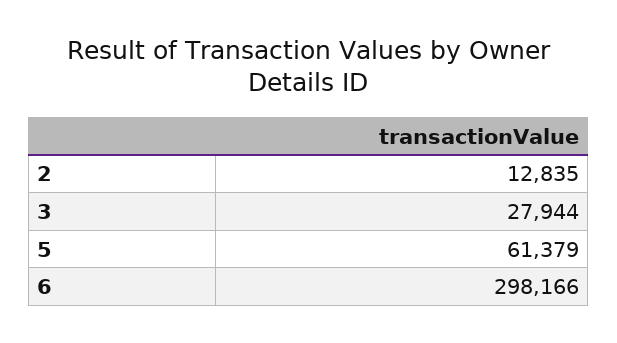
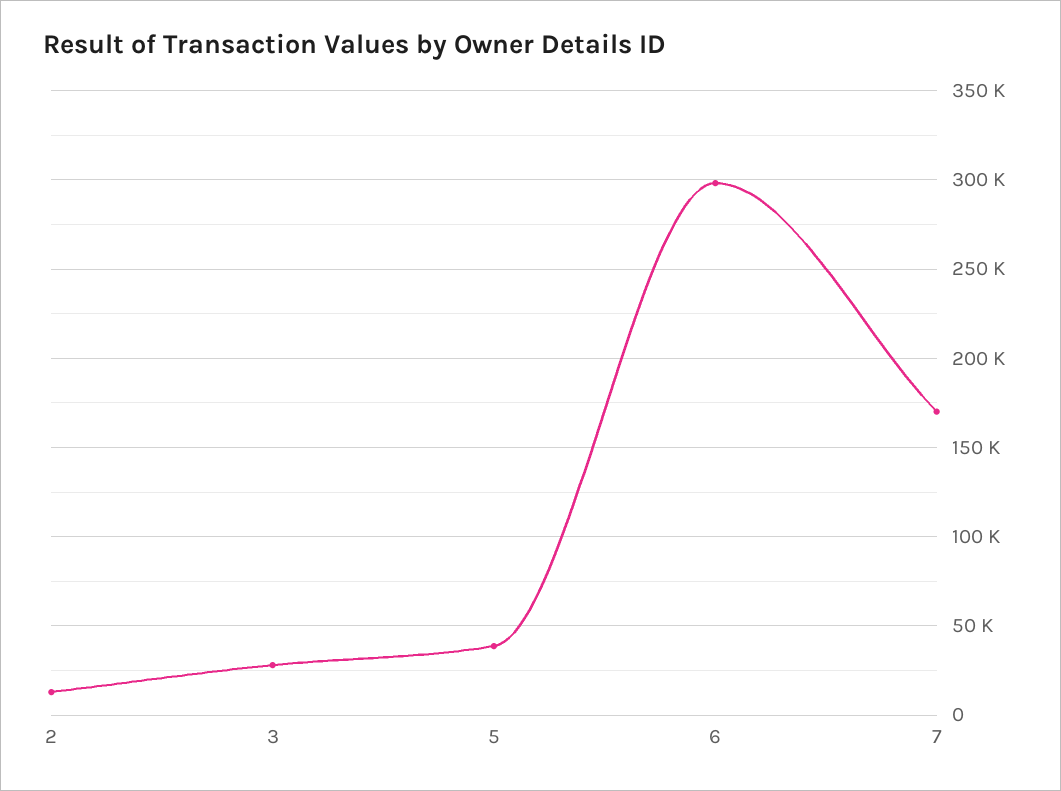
5: 61379 -> 40000
7: none -> 170000

